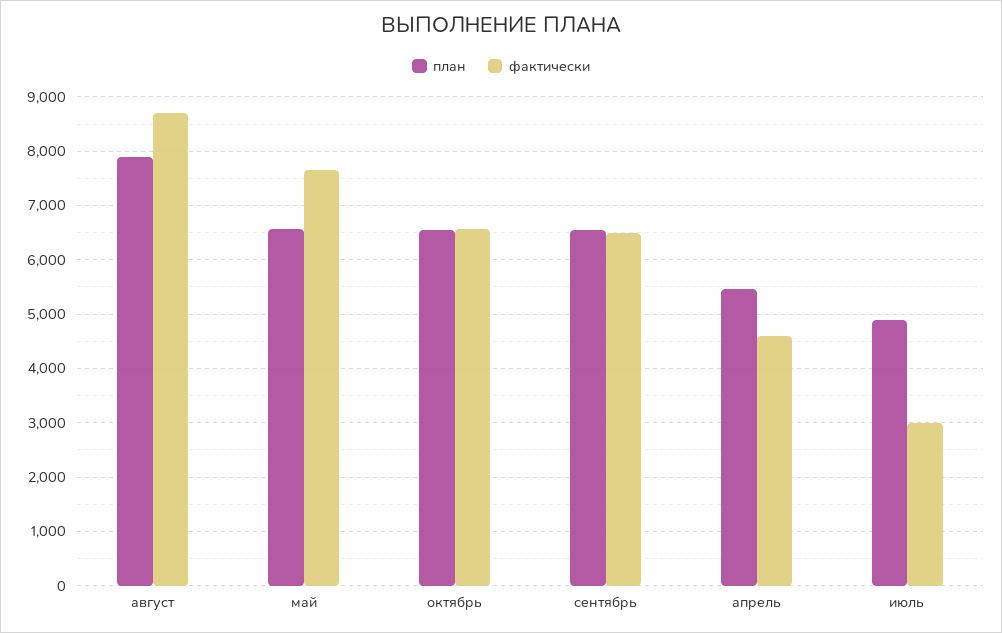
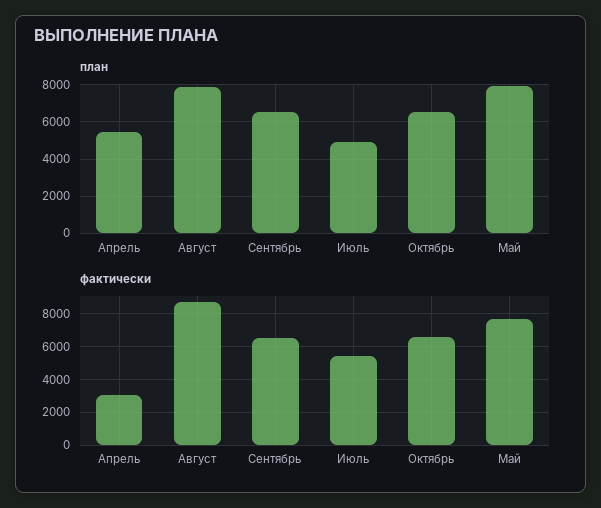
план, май: 6600 -> 8000
фактически, апрель: 4600 -> 3000
фактически, июль: 3000 -> 5500

